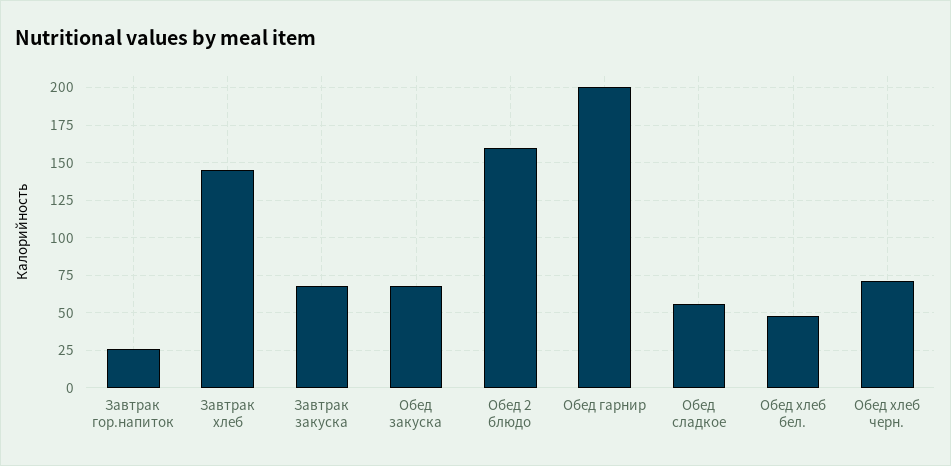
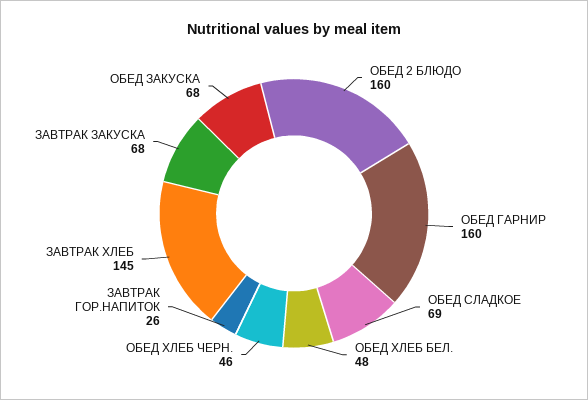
Обед гарнир: 200 -> 160
Обед сладкое: 55 -> 69
Обед хлеб черн.: 70 -> 46

